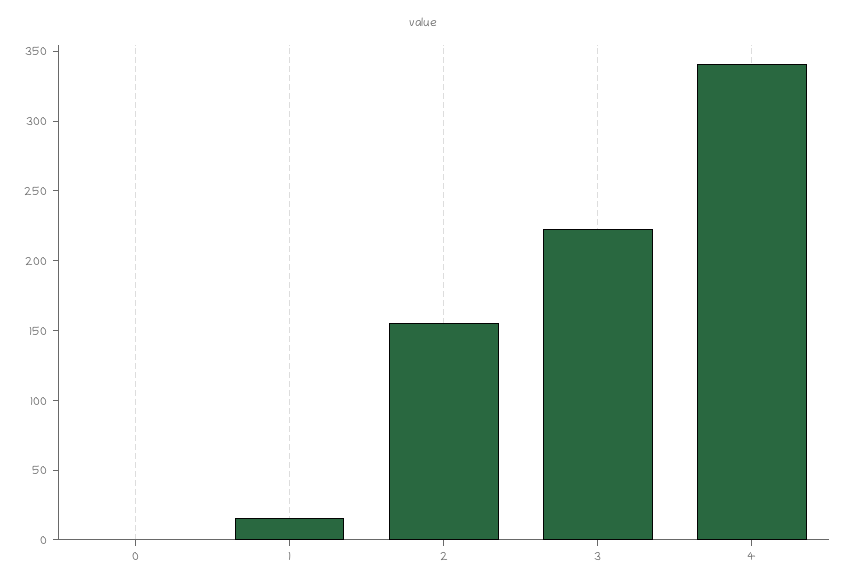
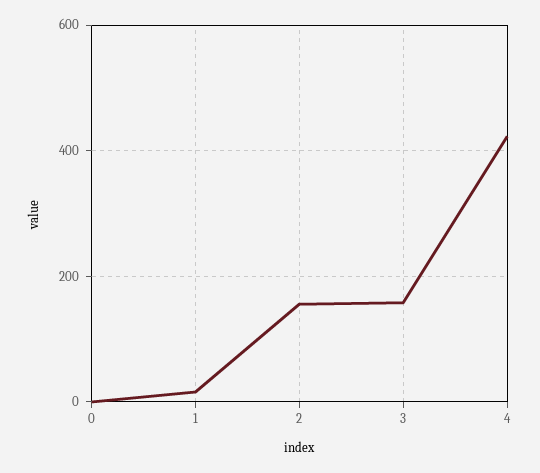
3: 220 -> 160
4: 340 -> 420

